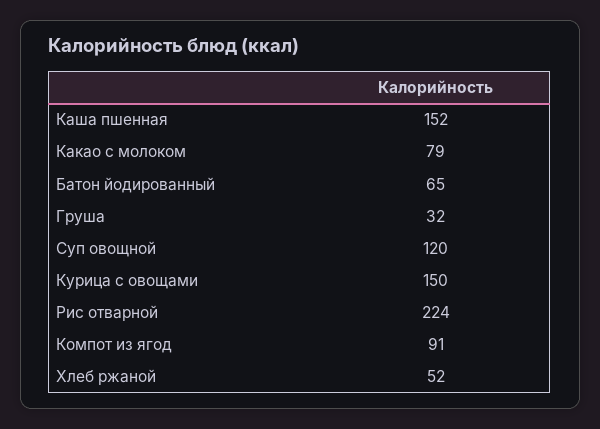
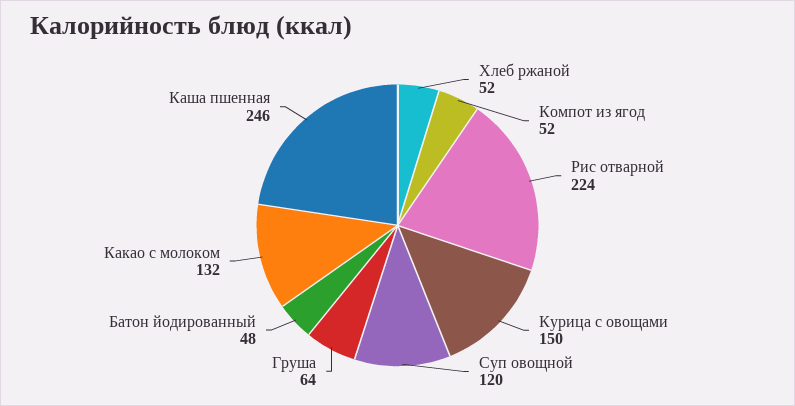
Каша пшенная: 152 -> 246
Какао с молоком: 79 -> 132
Батон йодированный: 65 -> 48
Груша: 32 -> 64
Компот из ягод: 91 -> 52

